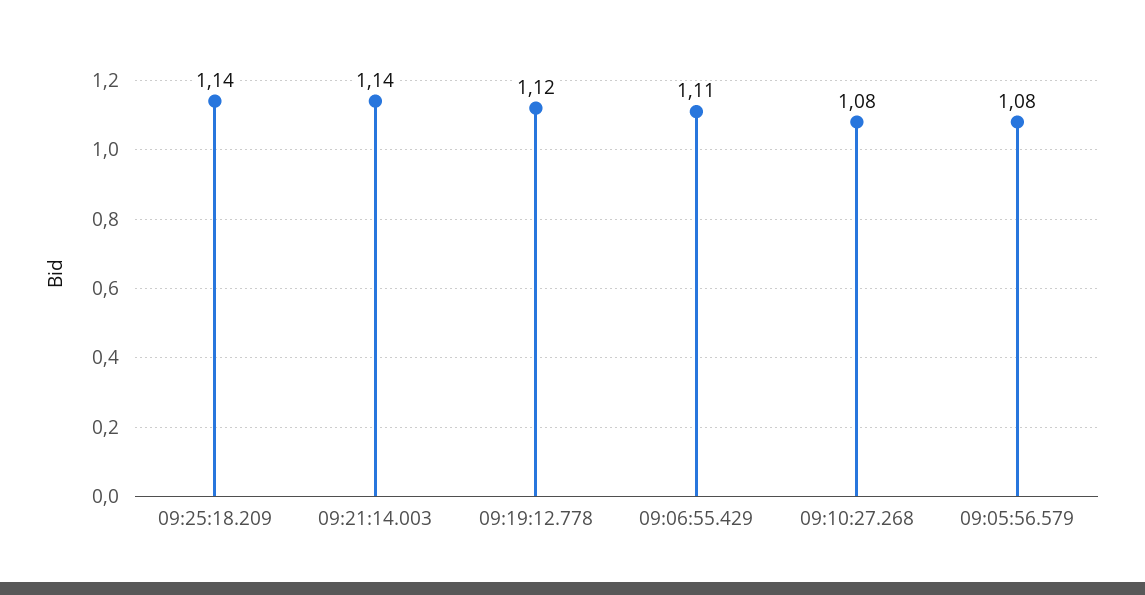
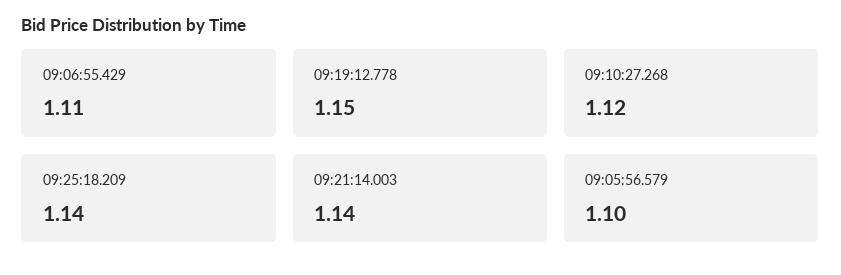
09:19:12.778: 1.12 -> 1.15
09:10:27.268: 1.08 -> 1.12
09:05:56.579: 1.08 -> 1.1

